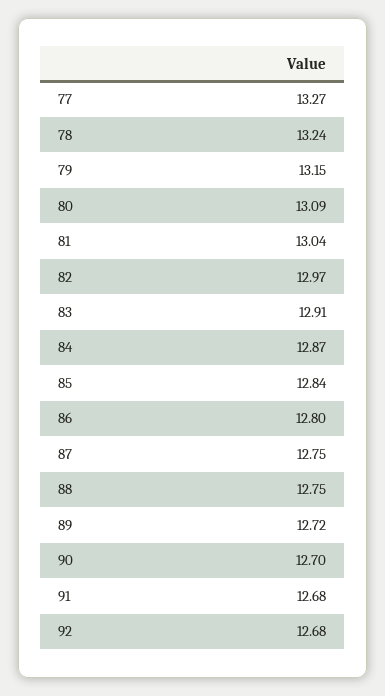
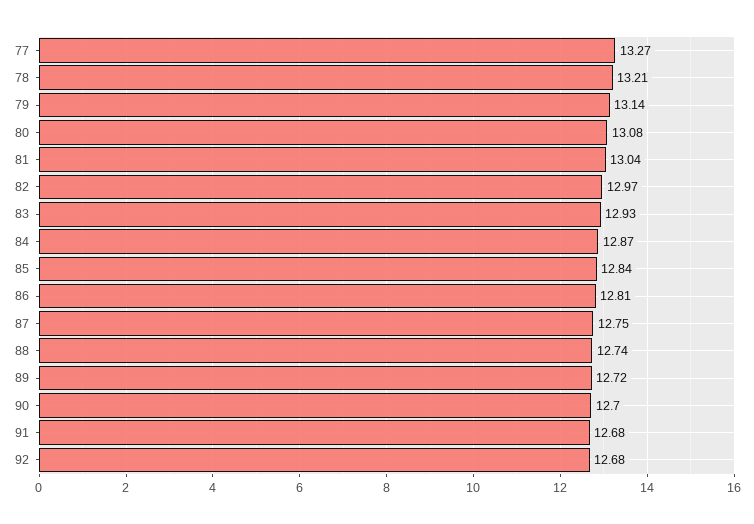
78: 13.24 -> 13.21
79: 13.15 -> 13.14
80: 13.09 -> 13.08
83: 12.91 -> 12.93
86: 12.8 -> 12.81
88: 12.75 -> 12.74

